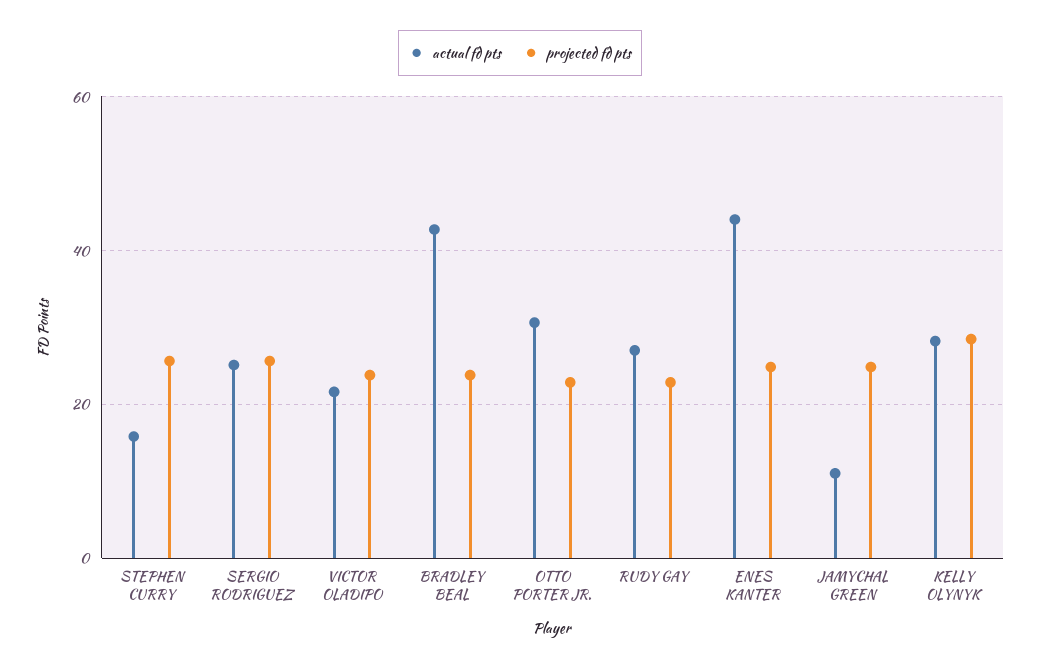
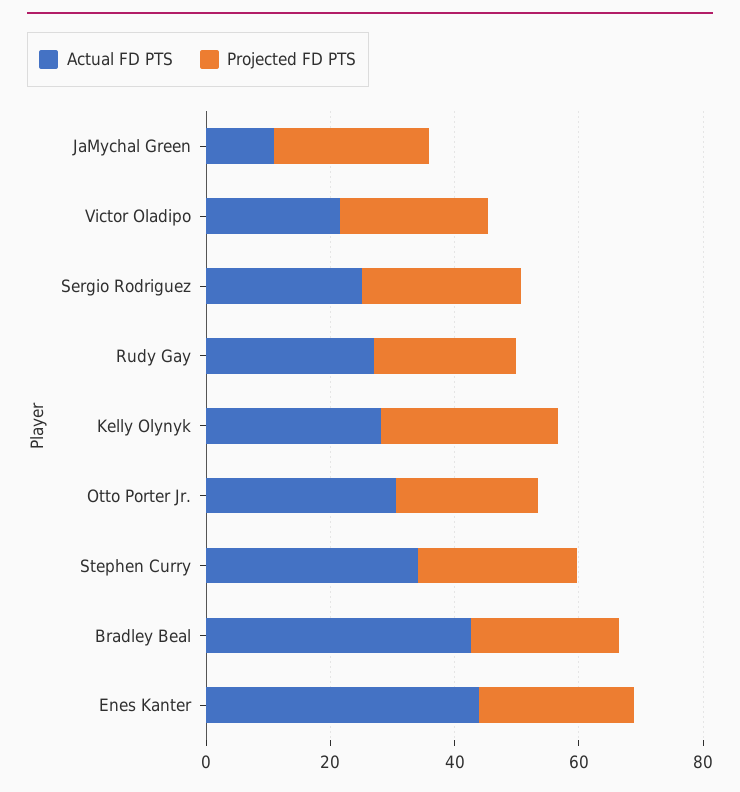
actual fd pts, STEPHEN CURRY: 16 -> 35

